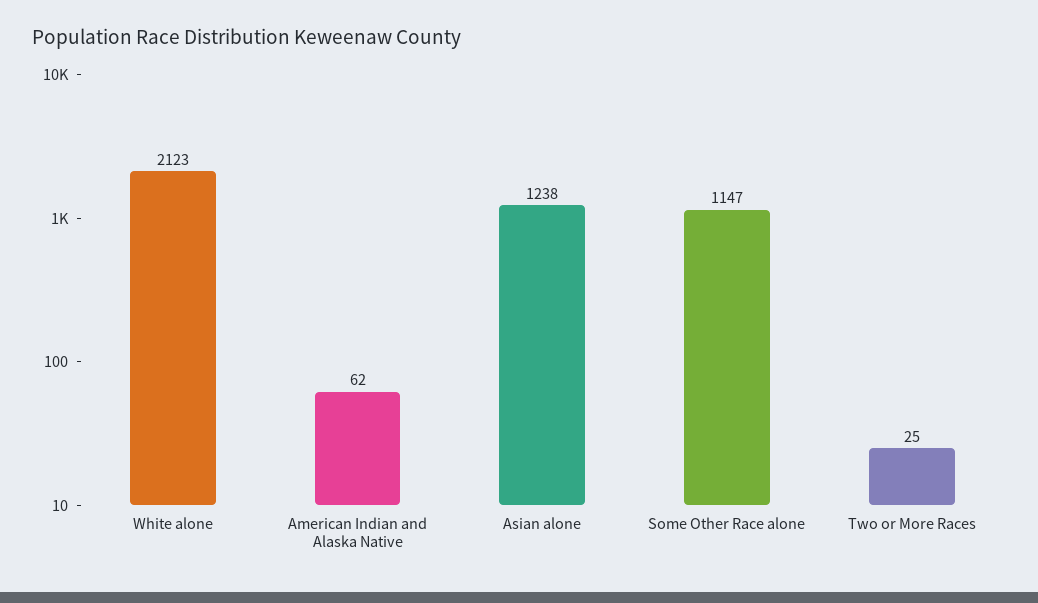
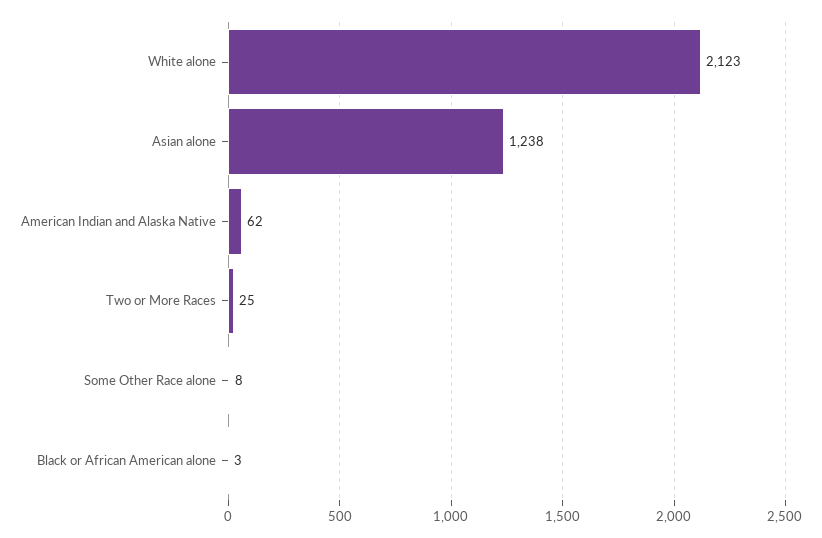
Some Other Race alone: 1147 -> 8
Black or African American alone: none -> 3

